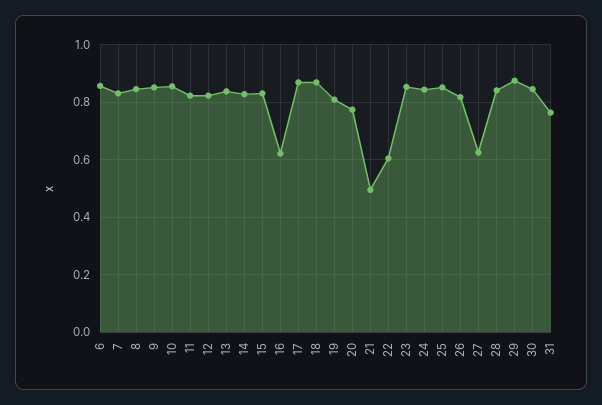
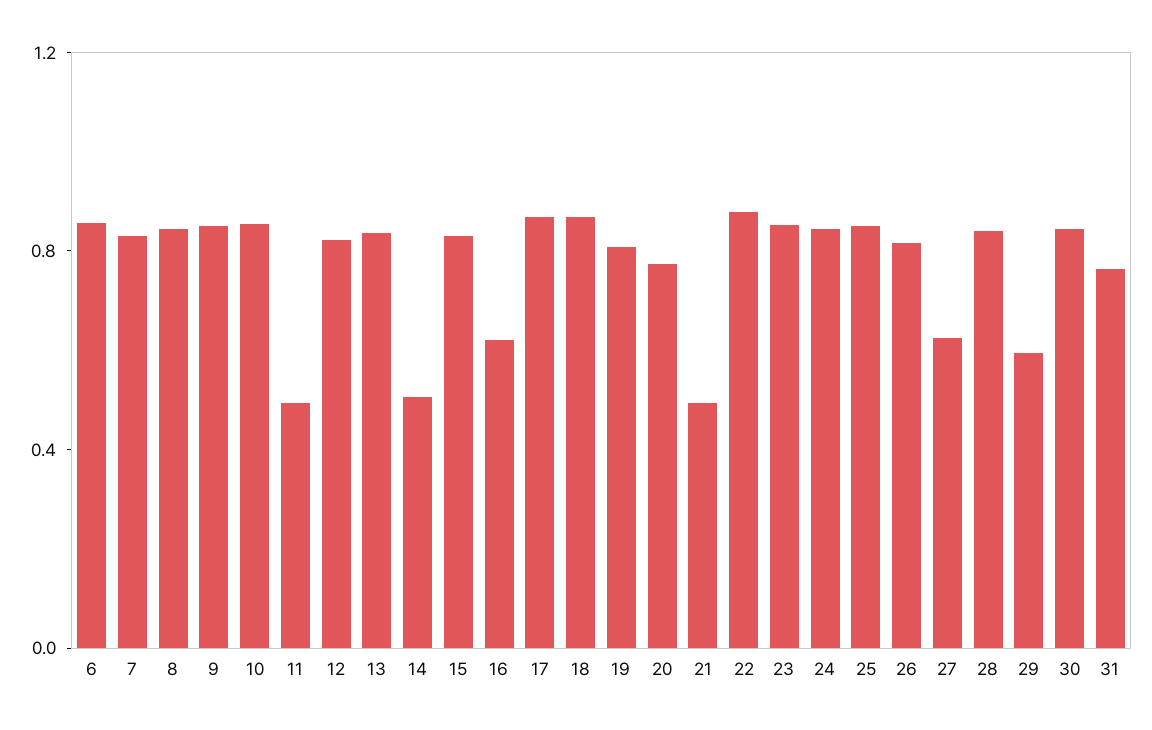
11: 0.825 -> 0.5
14: 0.825 -> 0.5
22: 0.6 -> 0.9
29: 0.875 -> 0.6

